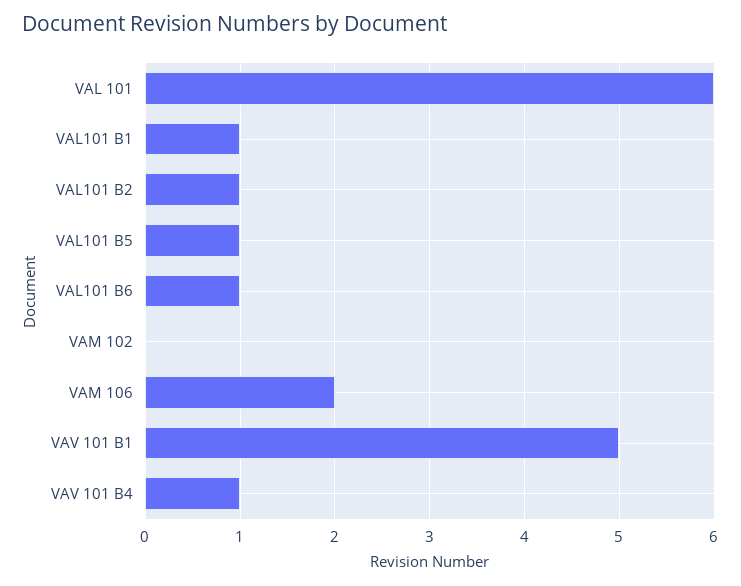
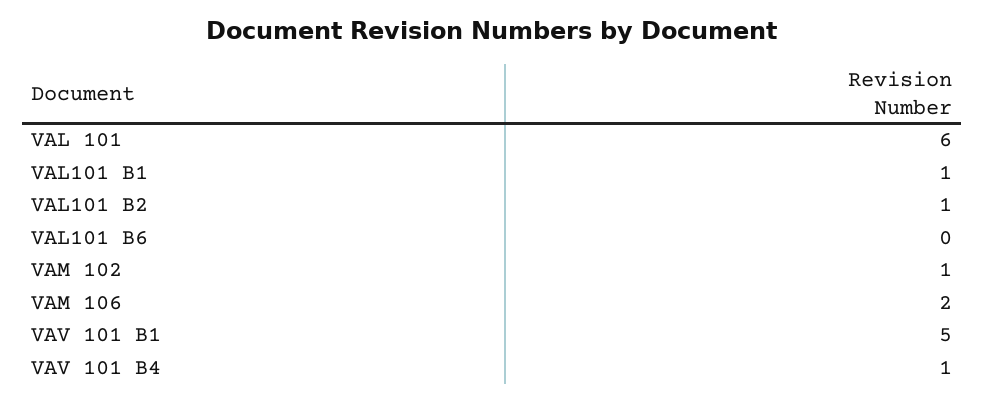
VAL101 B5: 1 -> none
VAL101 B6: 1 -> 0
VAM 102: 0 -> 1

